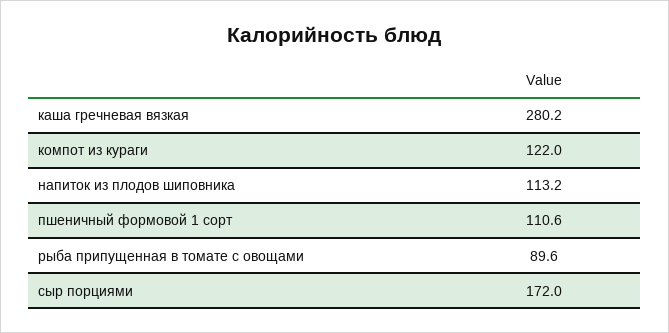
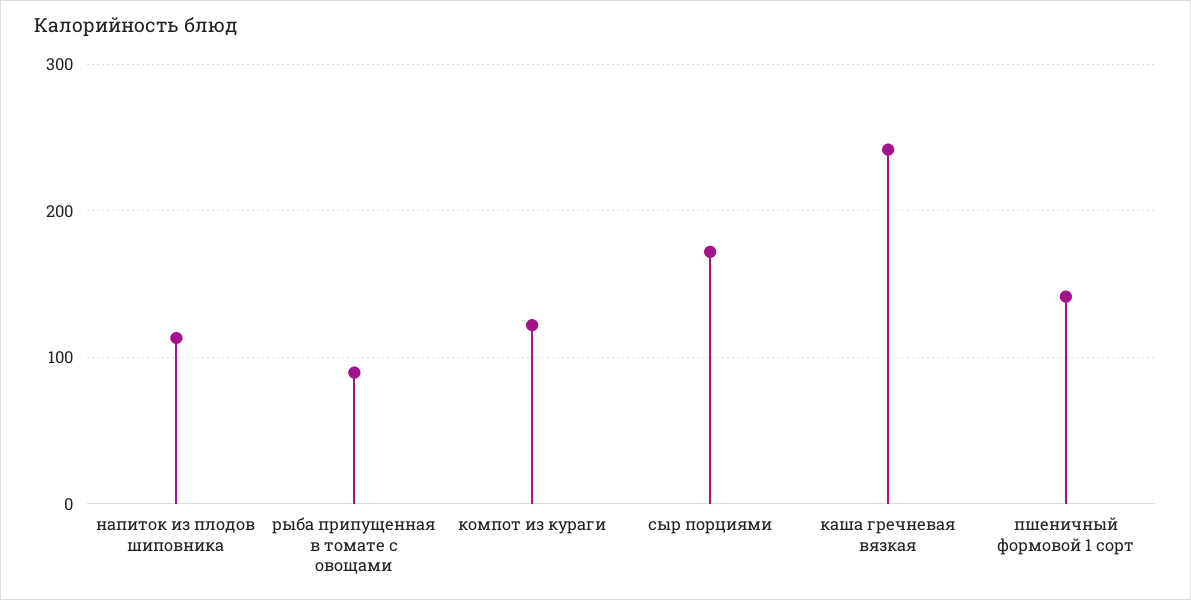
каша гречневая вязкая: 280.2 -> 240
пшеничный формовой 1 сорт: 110.6 -> 140

